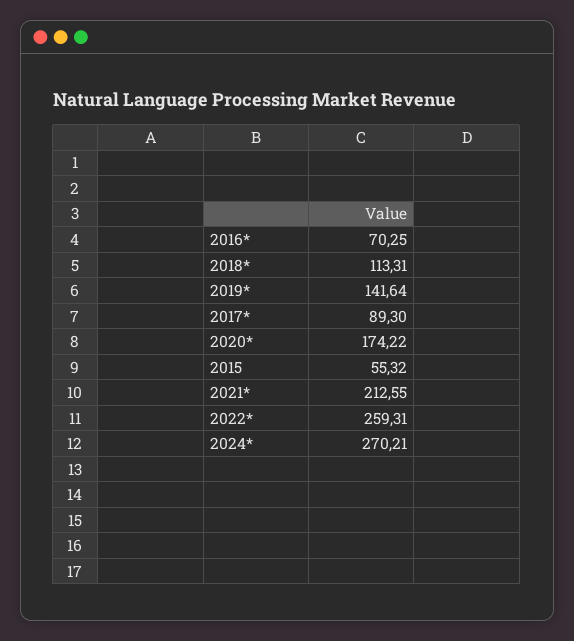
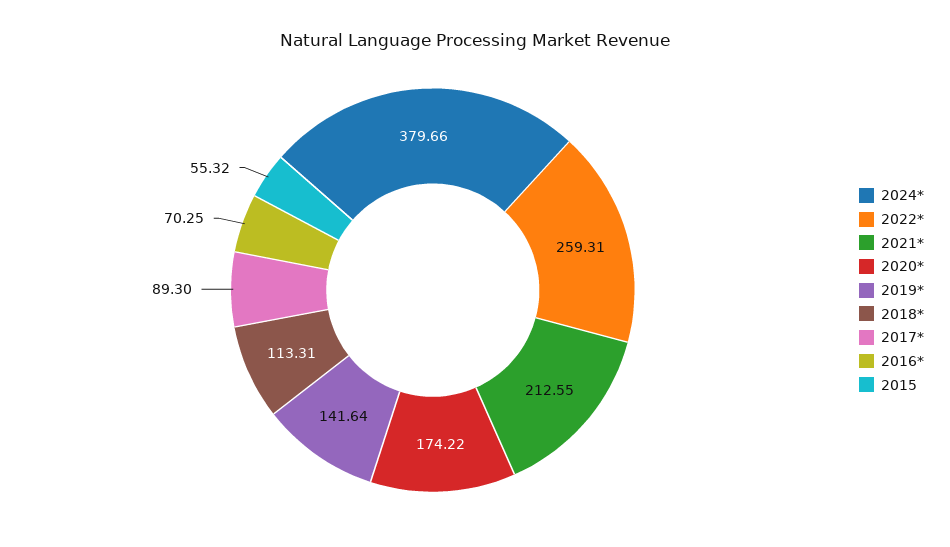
2024*: 270.21 -> 379.66

